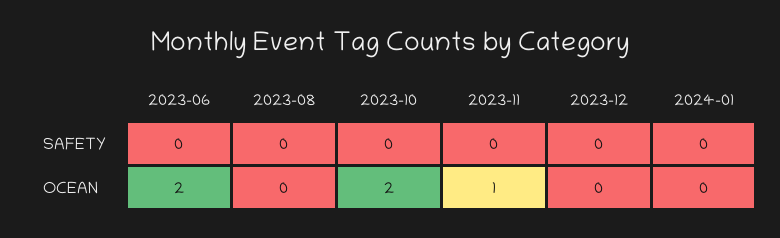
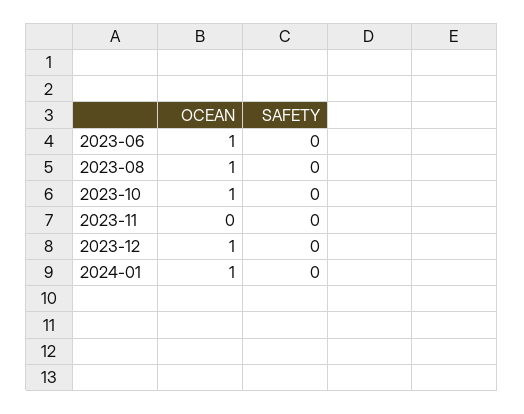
2023-06, OCEAN: 2 -> 1
2023-08, OCEAN: 0 -> 1
2023-10, OCEAN: 2 -> 1
2023-11, OCEAN: 1 -> 0
2023-12, OCEAN: 0 -> 1
2024-01, OCEAN: 0 -> 1

